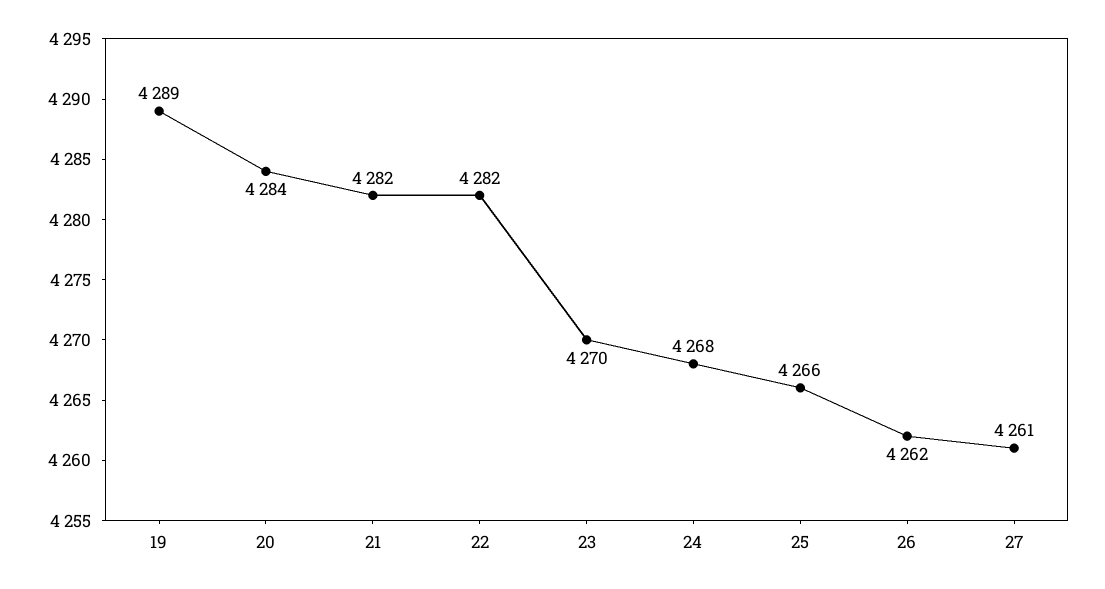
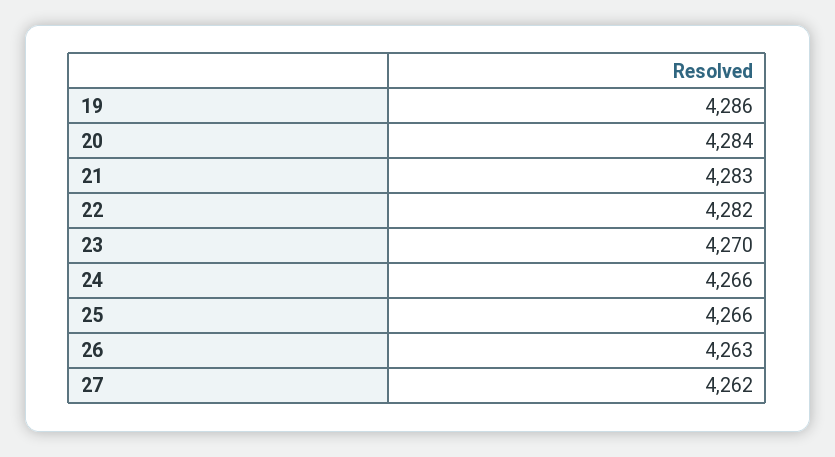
19: 4289 -> 4286
21: 4282 -> 4283
24: 4268 -> 4266
26: 4262 -> 4263
27: 4261 -> 4262

